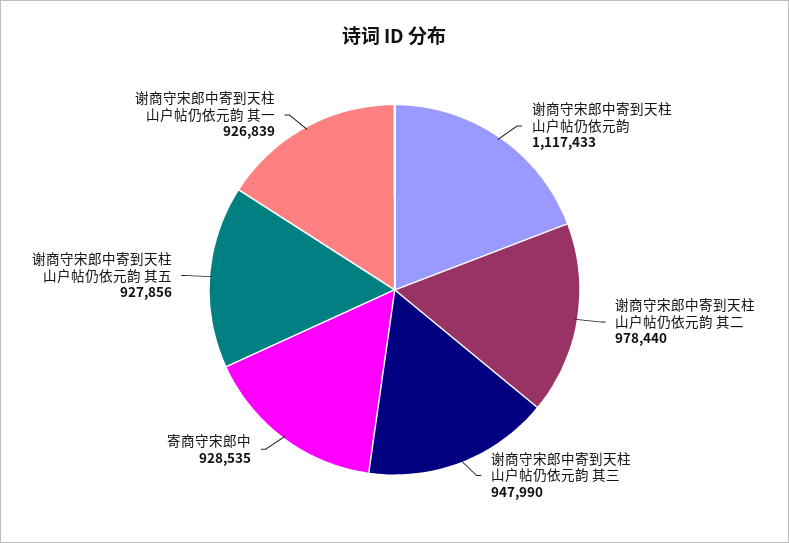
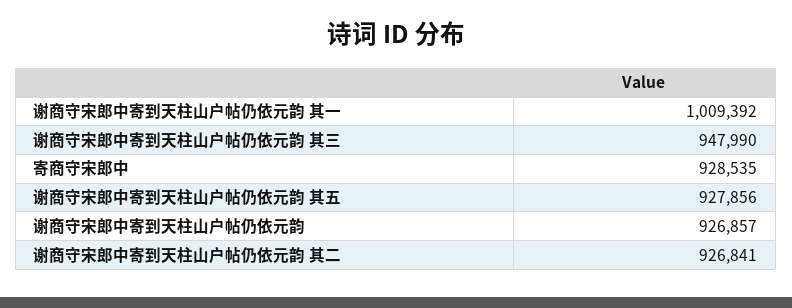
谢商守宋郎中寄到天柱山户帖仍依元韵: 1117433 -> 926857
谢商守宋郎中寄到天柱山户帖仍依元韵 其二: 978440 -> 926841
谢商守宋郎中寄到天柱山户帖仍依元韵 其一: 926839 -> 1009392

